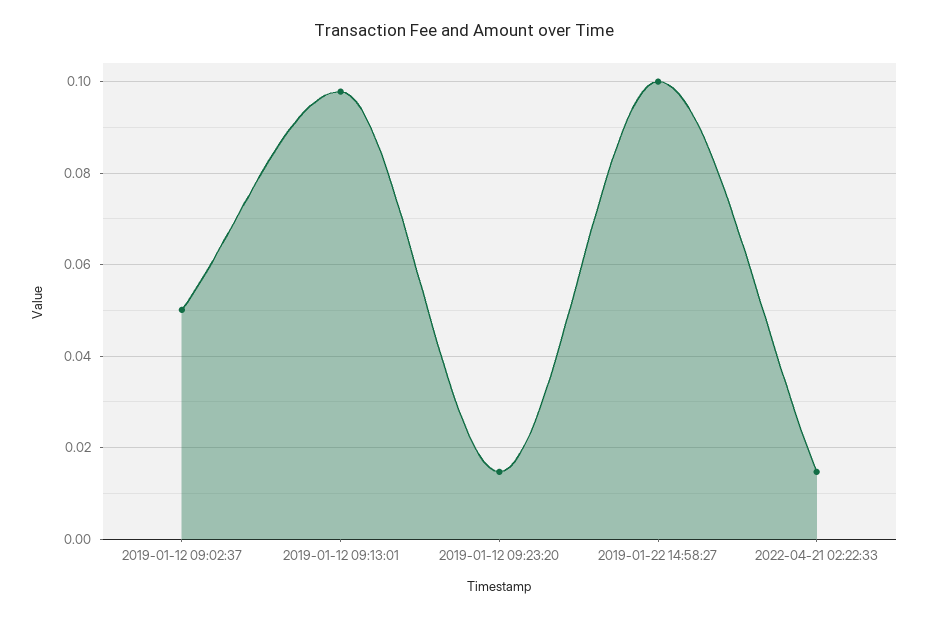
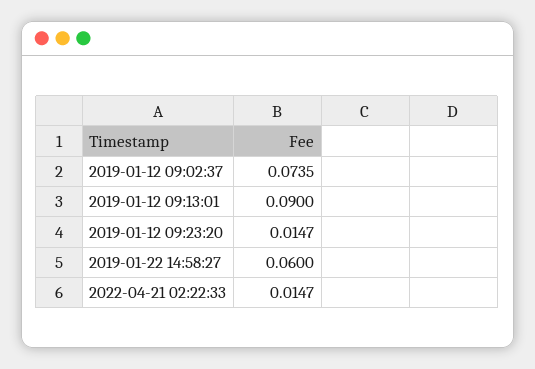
2019-01-12 09:02:37: 0.05 -> 0.0735
2019-01-12 09:13:01: 0.098 -> 0.09
2019-01-22 14:58:27: 0.1 -> 0.06

